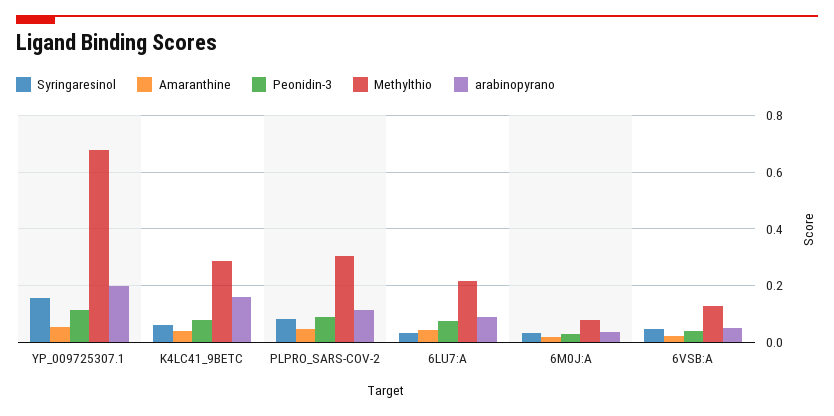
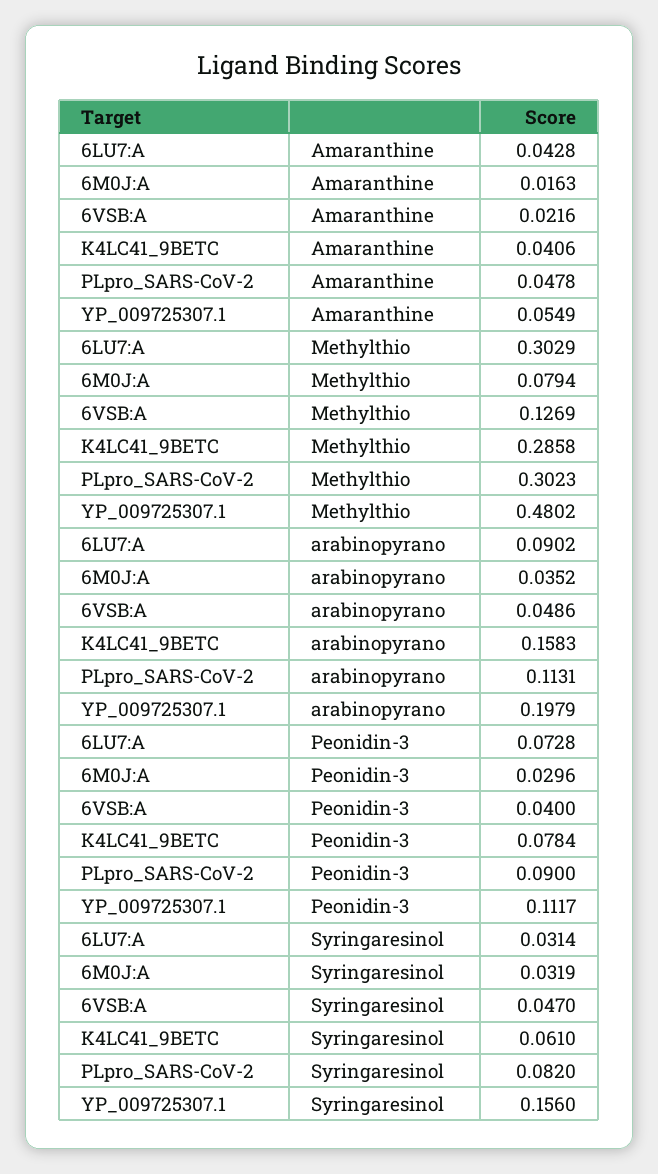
Methylthio, YP_009725307.1: 0.675 -> 0.4802
Methylthio, 6LU7:A: 0.225 -> 0.3029

